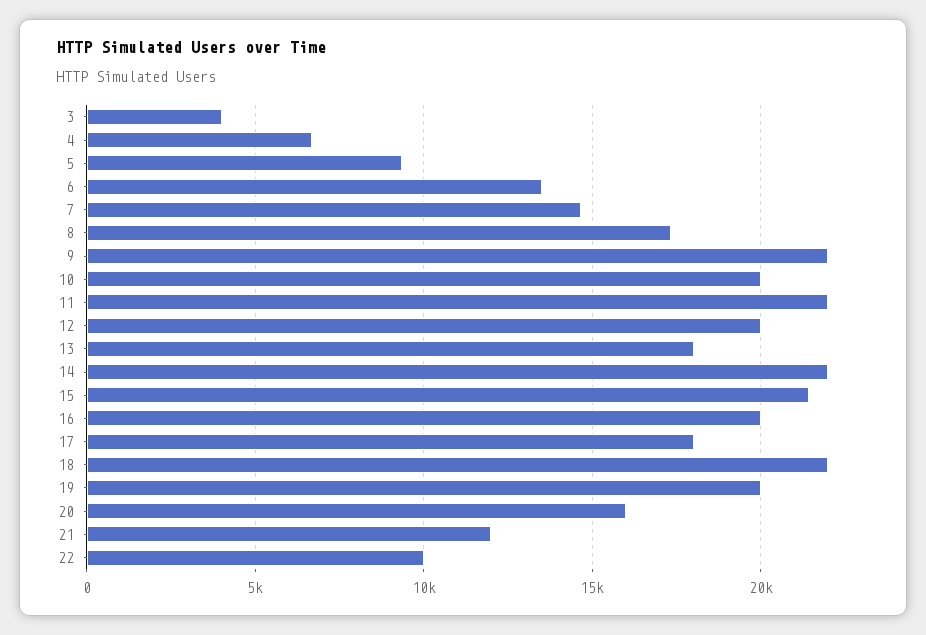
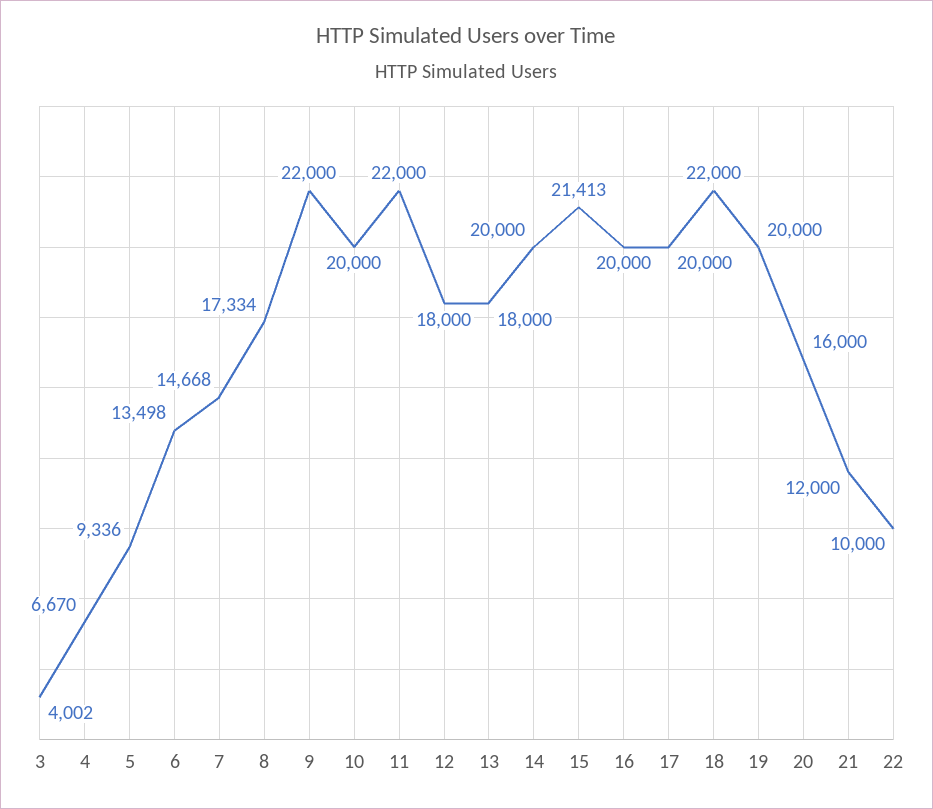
12: 20000 -> 18000
14: 22000 -> 20000
17: 18000 -> 20000

